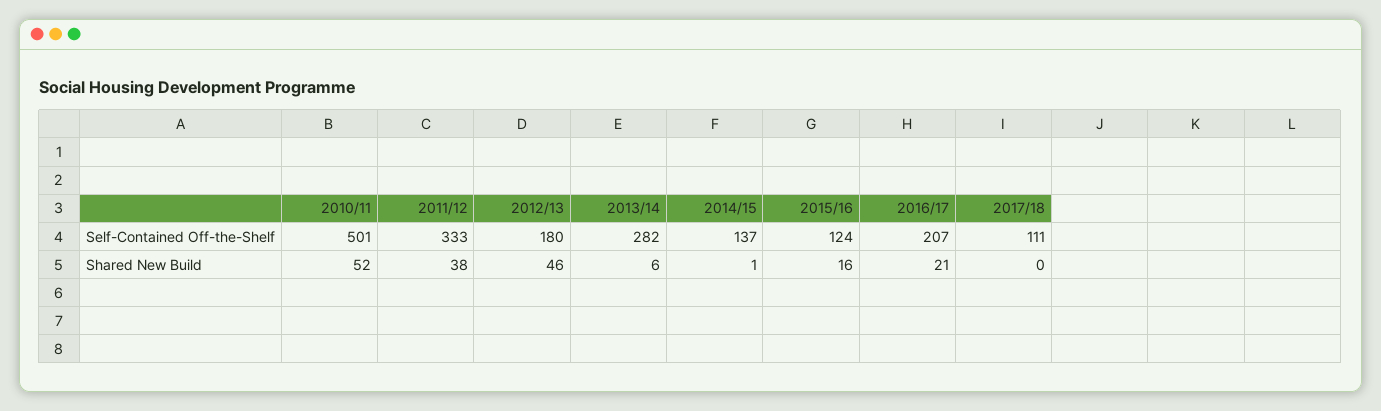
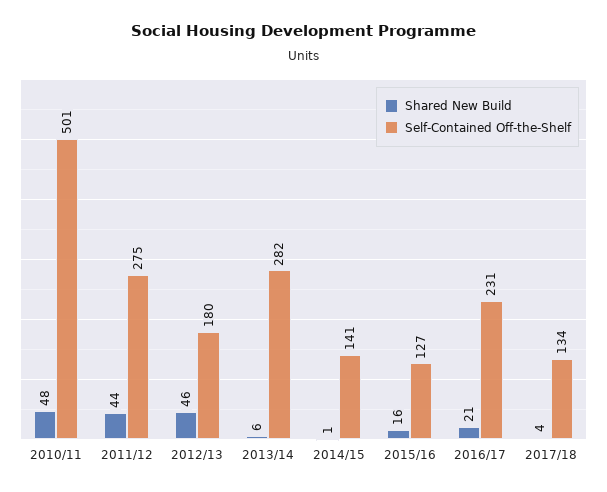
Self-Contained Off-the-Shelf, 2011/12: 333 -> 275
Self-Contained Off-the-Shelf, 2014/15: 137 -> 141
Self-Contained Off-the-Shelf, 2015/16: 124 -> 127
Self-Contained Off-the-Shelf, 2016/17: 207 -> 231
Self-Contained Off-the-Shelf, 2017/18: 111 -> 134
Shared New Build, 2010/11: 52 -> 48
Shared New Build, 2011/12: 38 -> 44
Shared New Build, 2017/18: 0 -> 4

